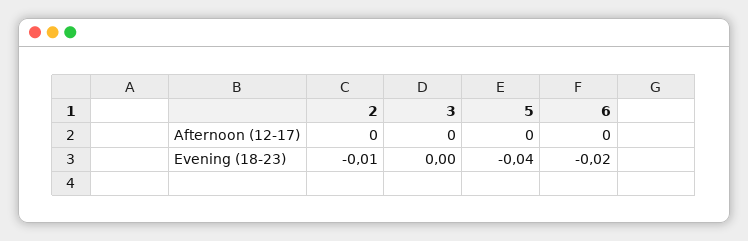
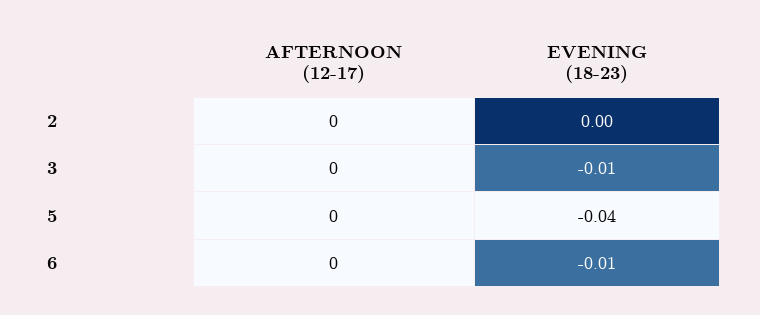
2, Evening (18-23): -0.01 -> 0
3, Evening (18-23): 0 -> -0.01
6, Evening (18-23): -0.02 -> -0.01

